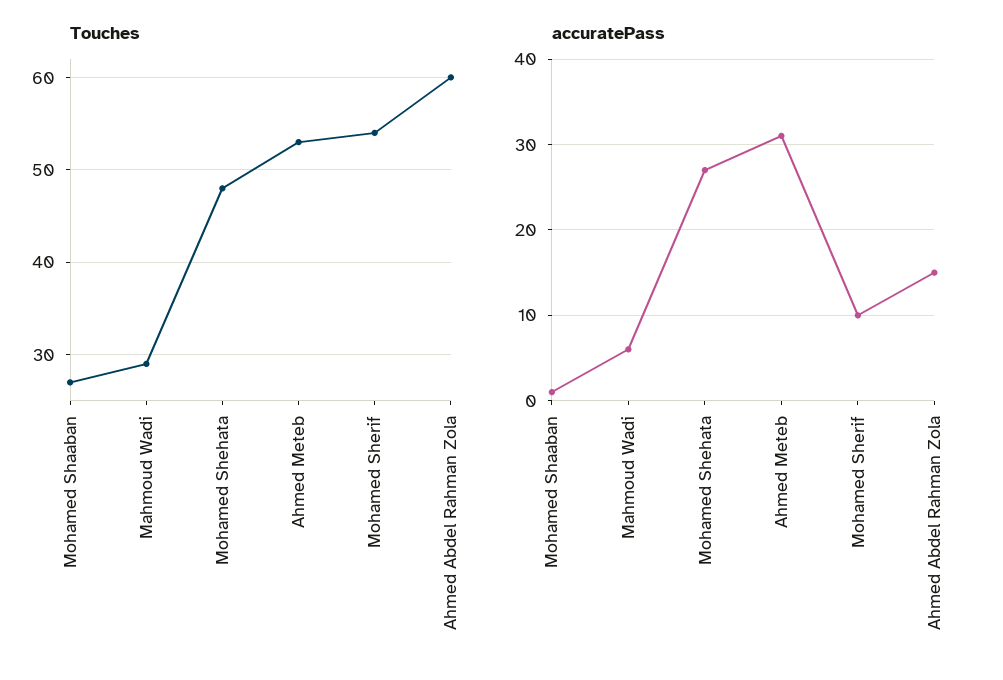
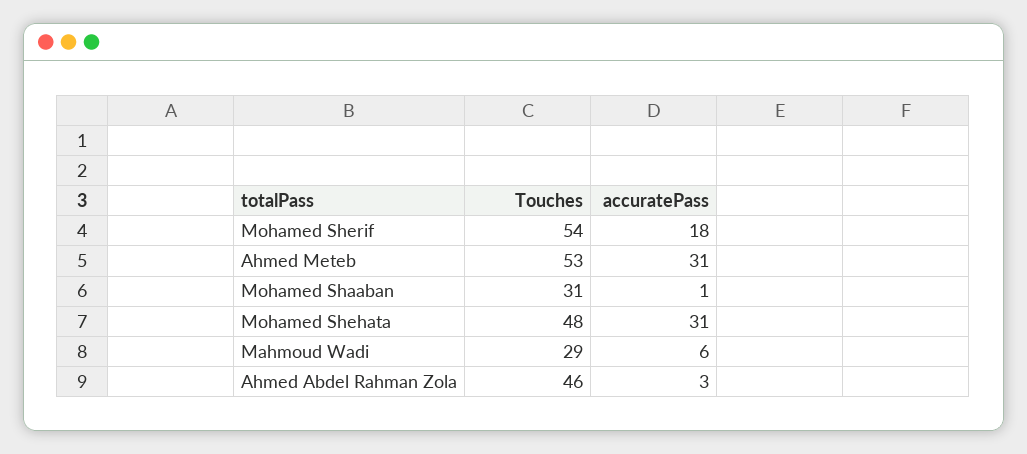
Touches, Mohamed Shaaban: 27 -> 31
Touches, Ahmed Abdel Rahman Zola: 60 -> 46
accuratePass, Mohamed Shehata: 27 -> 31
accuratePass, Mohamed Sherif: 10 -> 18
accuratePass, Ahmed Abdel Rahman Zola: 15 -> 3

